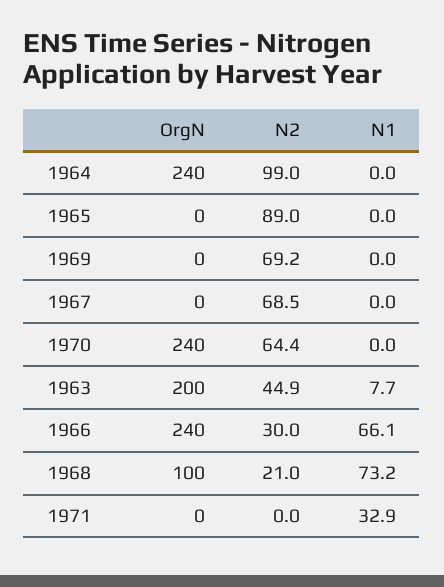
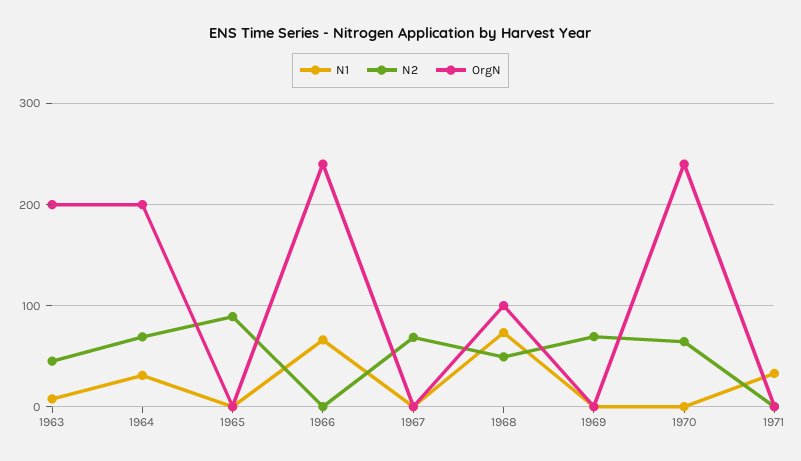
OrgN, 1964: 240 -> 200
N2, 1964: 99 -> 70
N1, 1964: 0 -> 30
N2, 1966: 30 -> 0
N2, 1968: 21 -> 50

